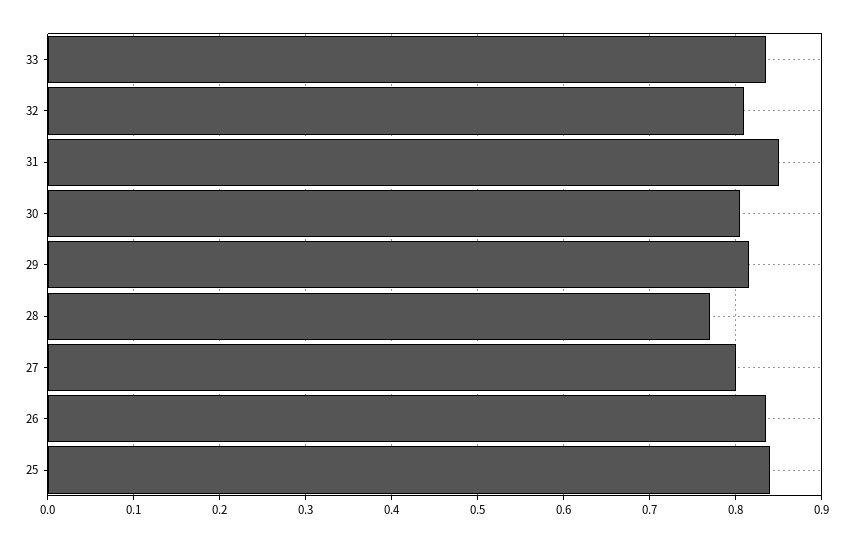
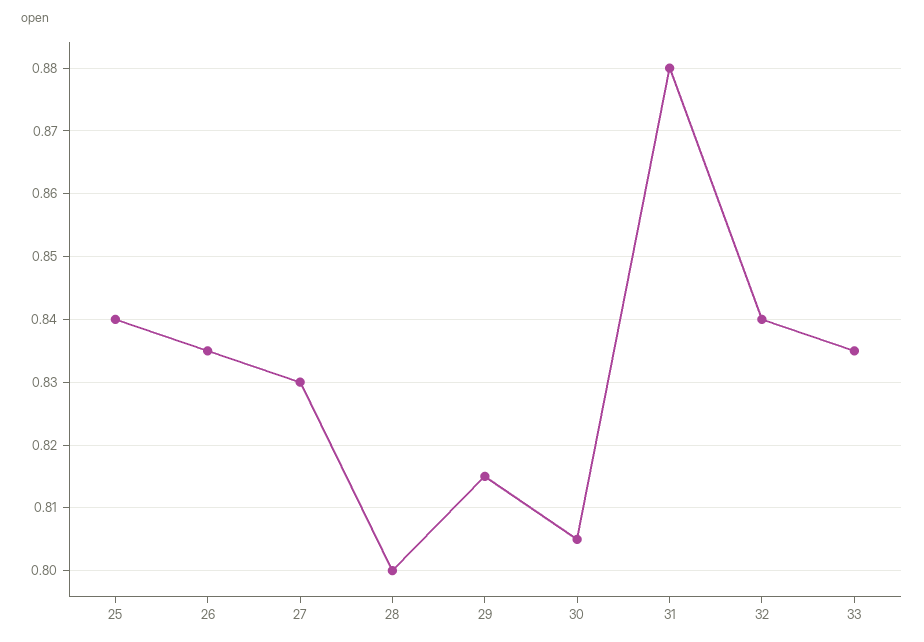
32: 0.81 -> 0.84
31: 0.85 -> 0.88
28: 0.77 -> 0.8
27: 0.8 -> 0.83

